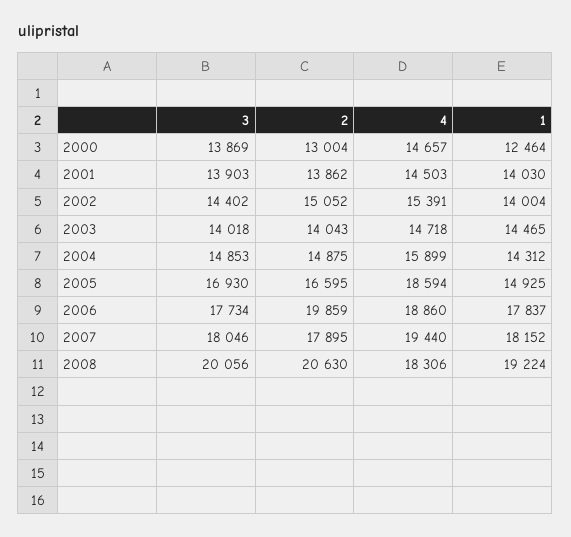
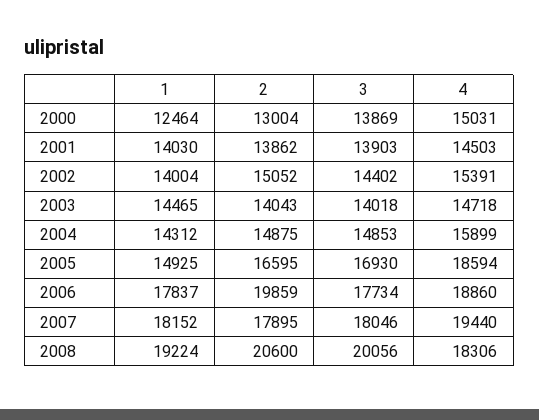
4, 2000: 14657 -> 15031
2, 2008: 20630 -> 20600

